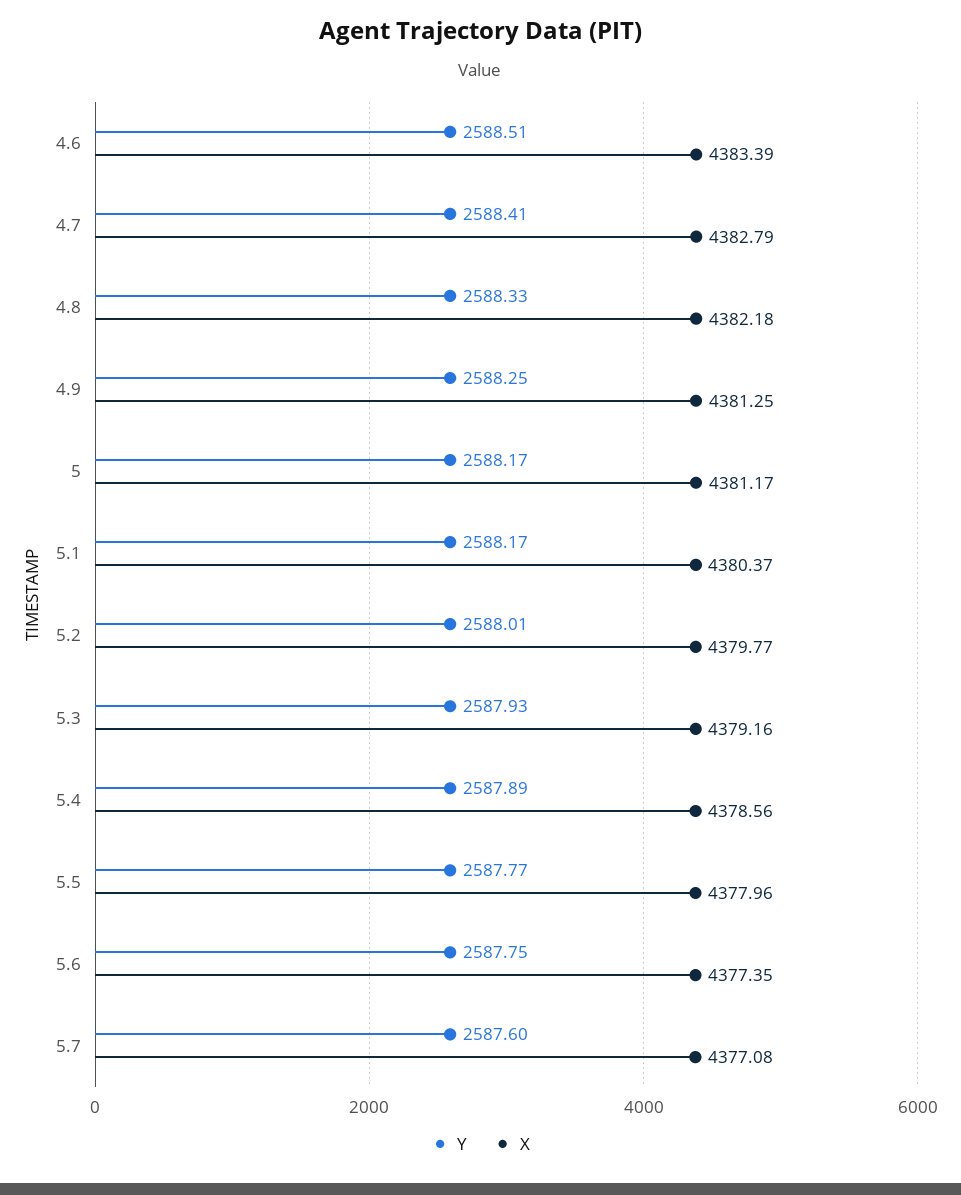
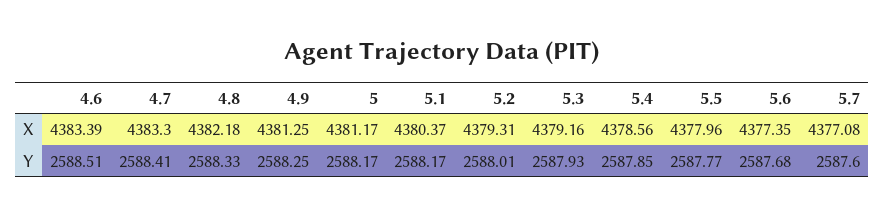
X, 4.7: 4382.79 -> 4383.3
X, 5.2: 4379.77 -> 4379.31
Y, 5.4: 2587.89 -> 2587.85
Y, 5.6: 2587.75 -> 2587.68

